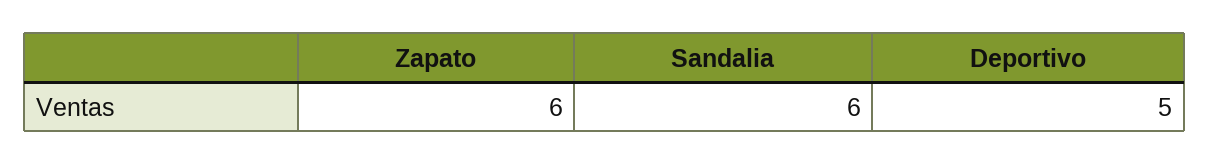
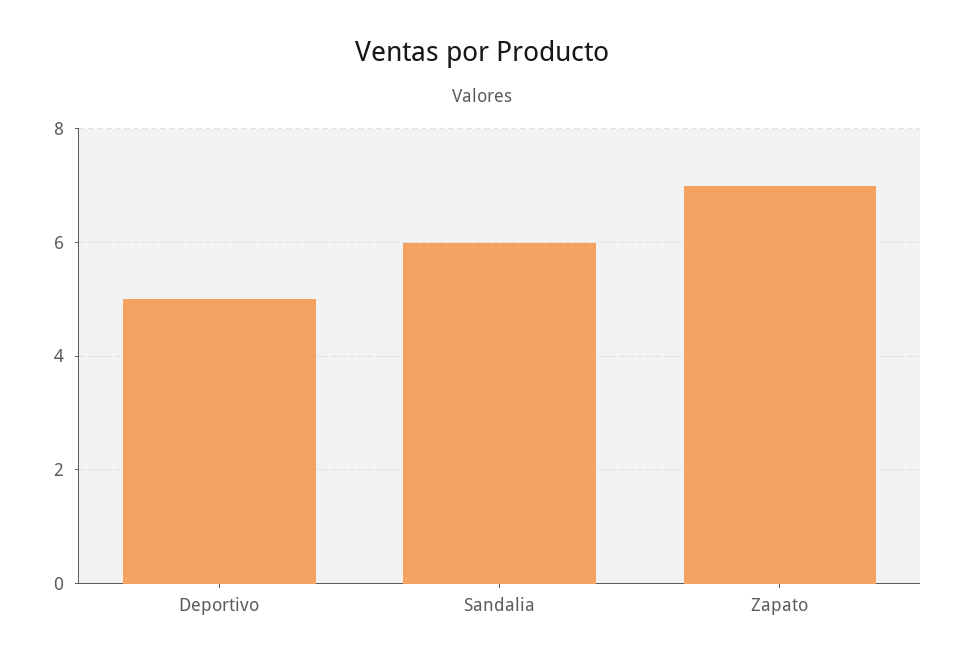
Zapato: 6 -> 7

